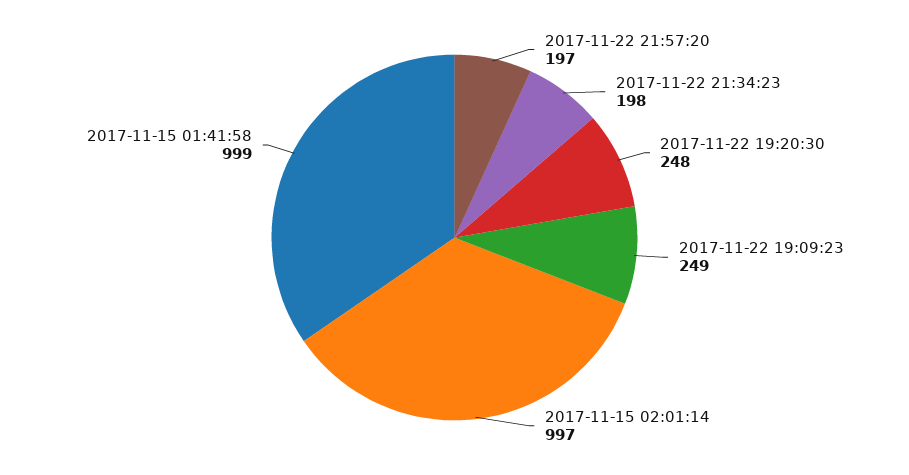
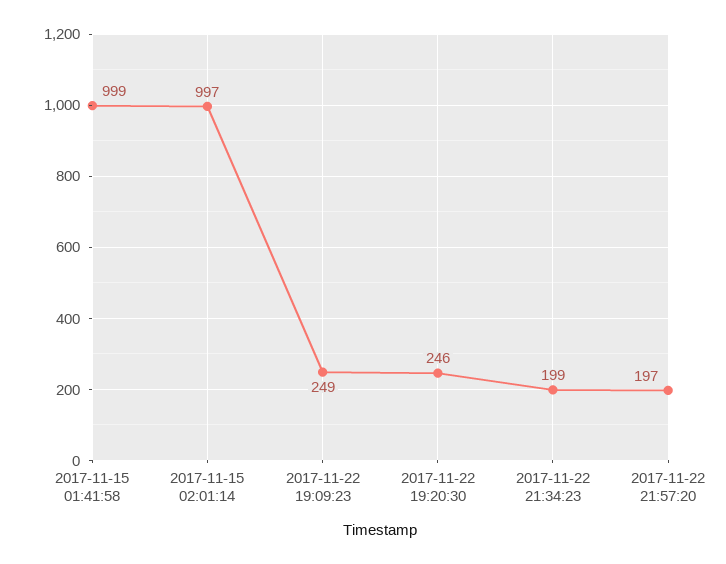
2017-11-22 21:34:23: 198 -> 199
2017-11-22 19:20:30: 248 -> 246

